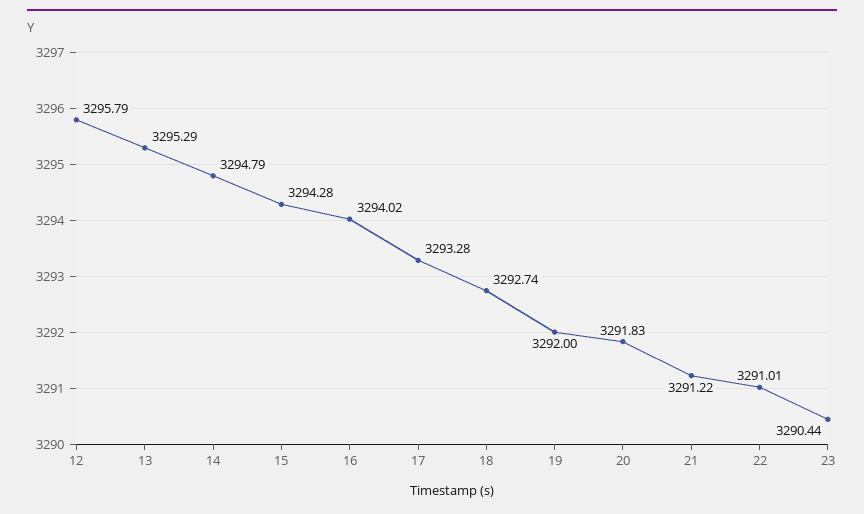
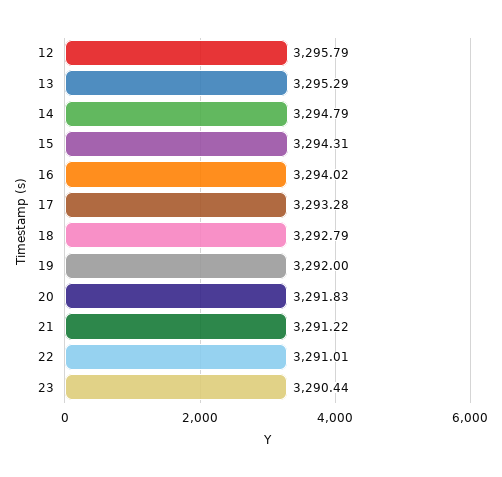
15: 3294.28 -> 3294.31
18: 3292.74 -> 3292.79

